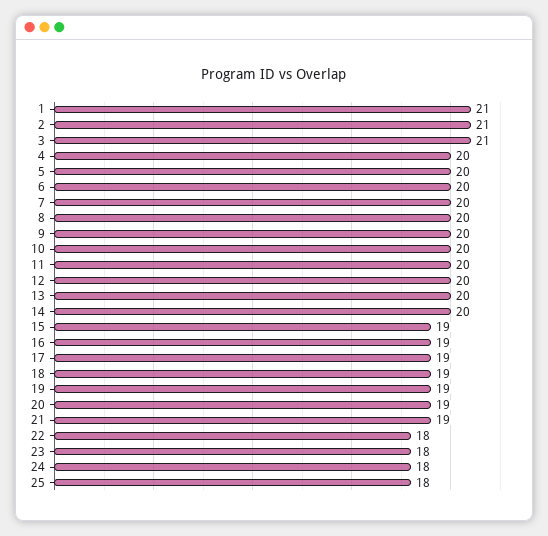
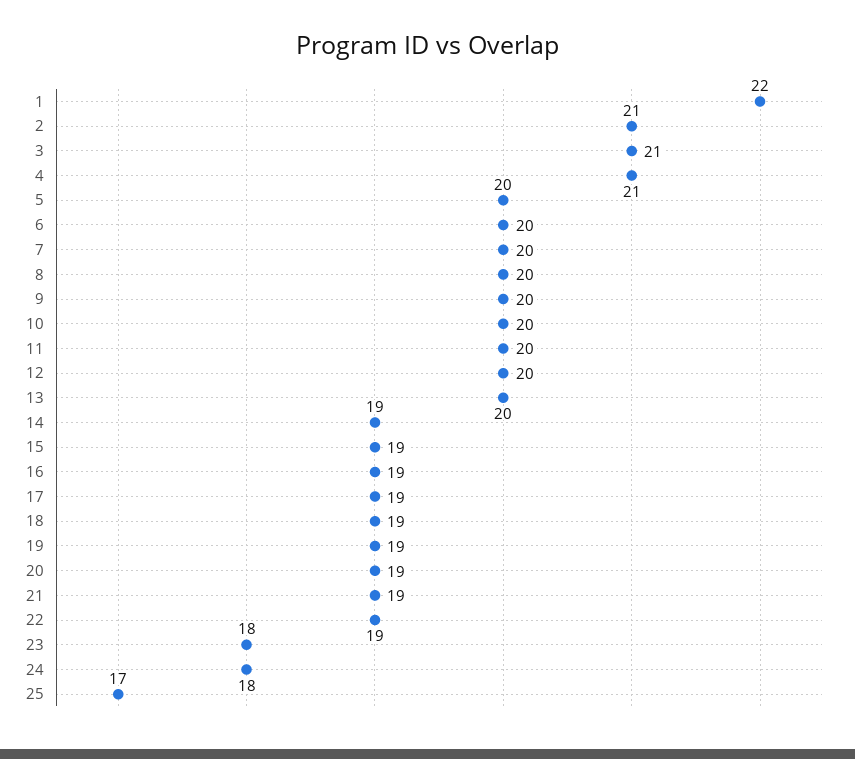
1: 21 -> 22
4: 20 -> 21
14: 20 -> 19
22: 18 -> 19
25: 18 -> 17

